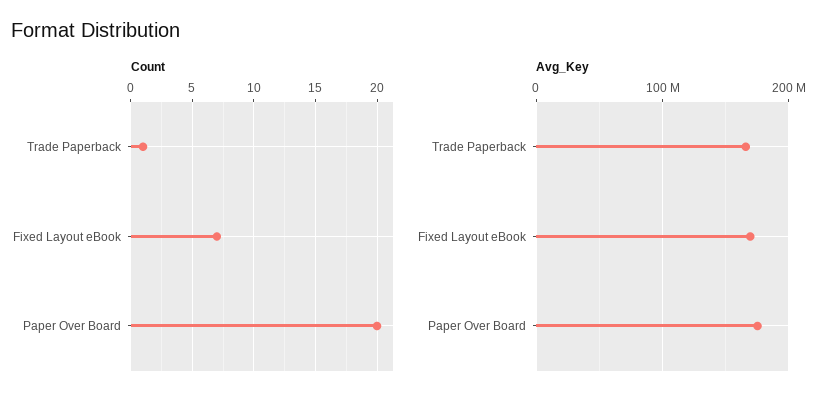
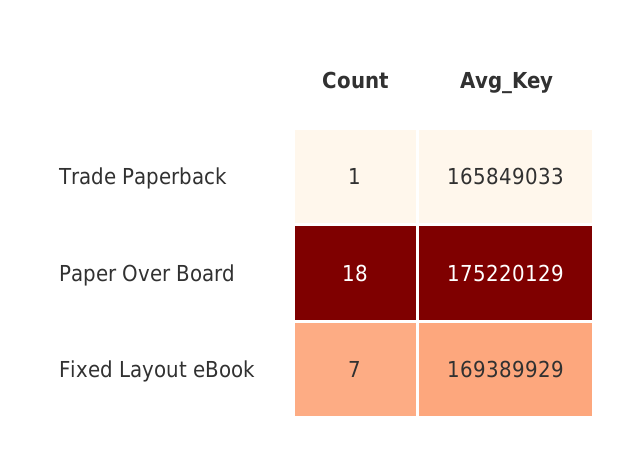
Count, Paper Over Board: 20 -> 18

